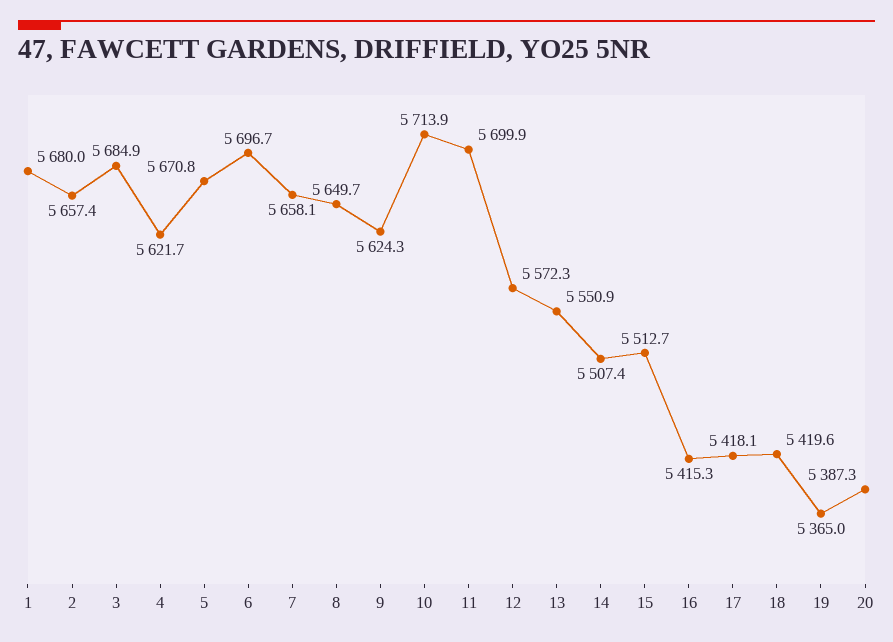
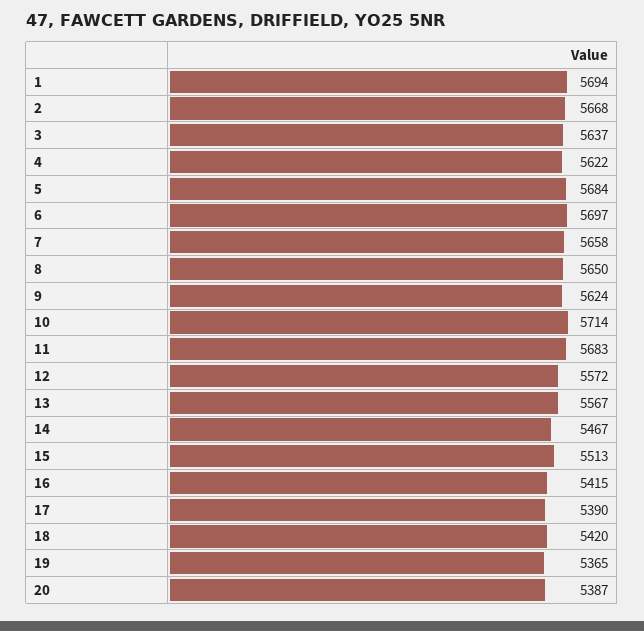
1: 5680 -> 5694
2: 5657.4 -> 5668
3: 5684.9 -> 5637
5: 5670.8 -> 5684
11: 5699.9 -> 5683
13: 5550.9 -> 5567
14: 5507.4 -> 5467
17: 5418.1 -> 5390

